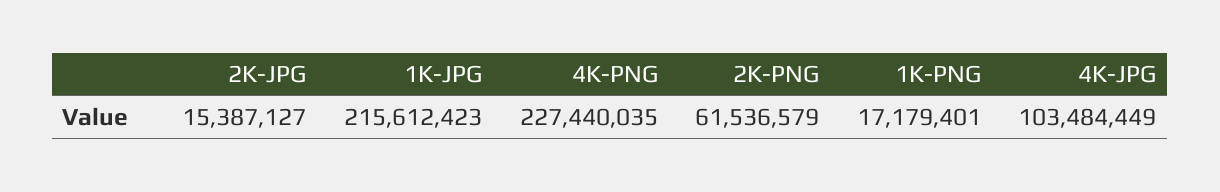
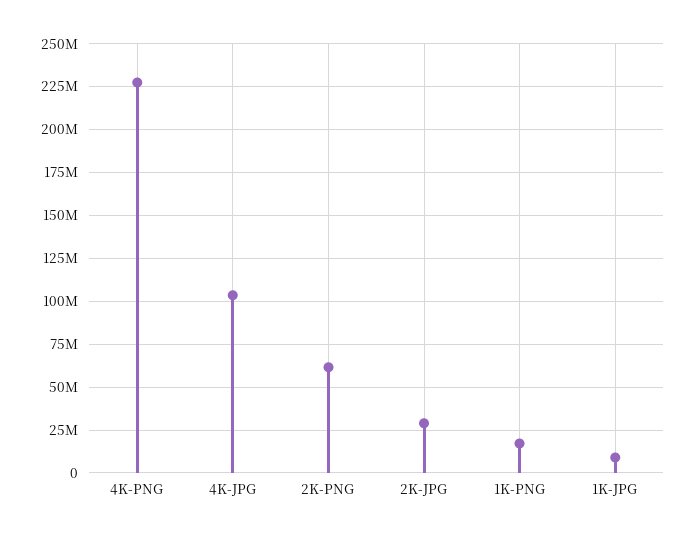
2K-JPG: 15387127 -> 30000000
1K-JPG: 215612423 -> 10000000

